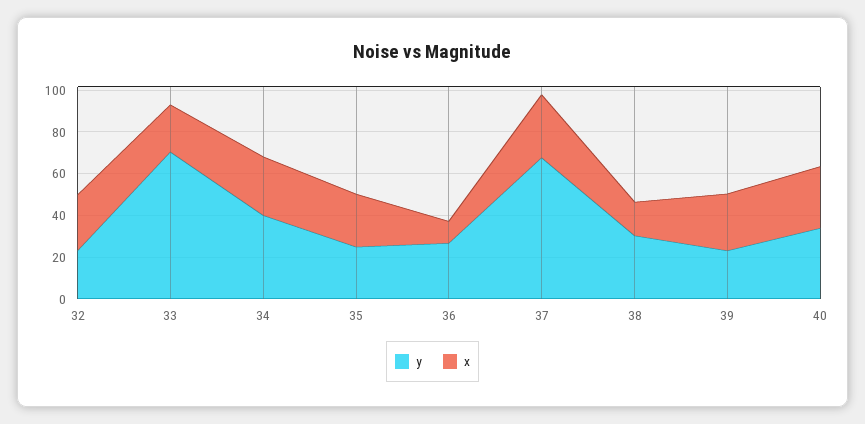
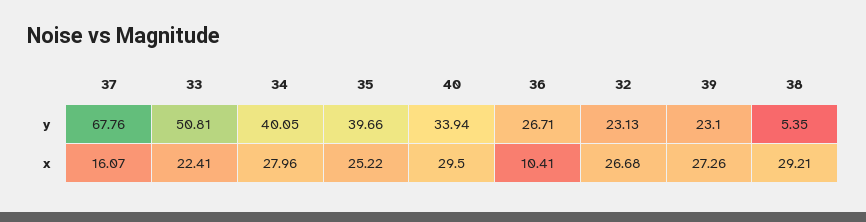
y, 33: 70 -> 50.81
y, 35: 25 -> 39.66
x, 37: 30 -> 16.07
y, 38: 30 -> 5.35
x, 38: 15 -> 29.21

